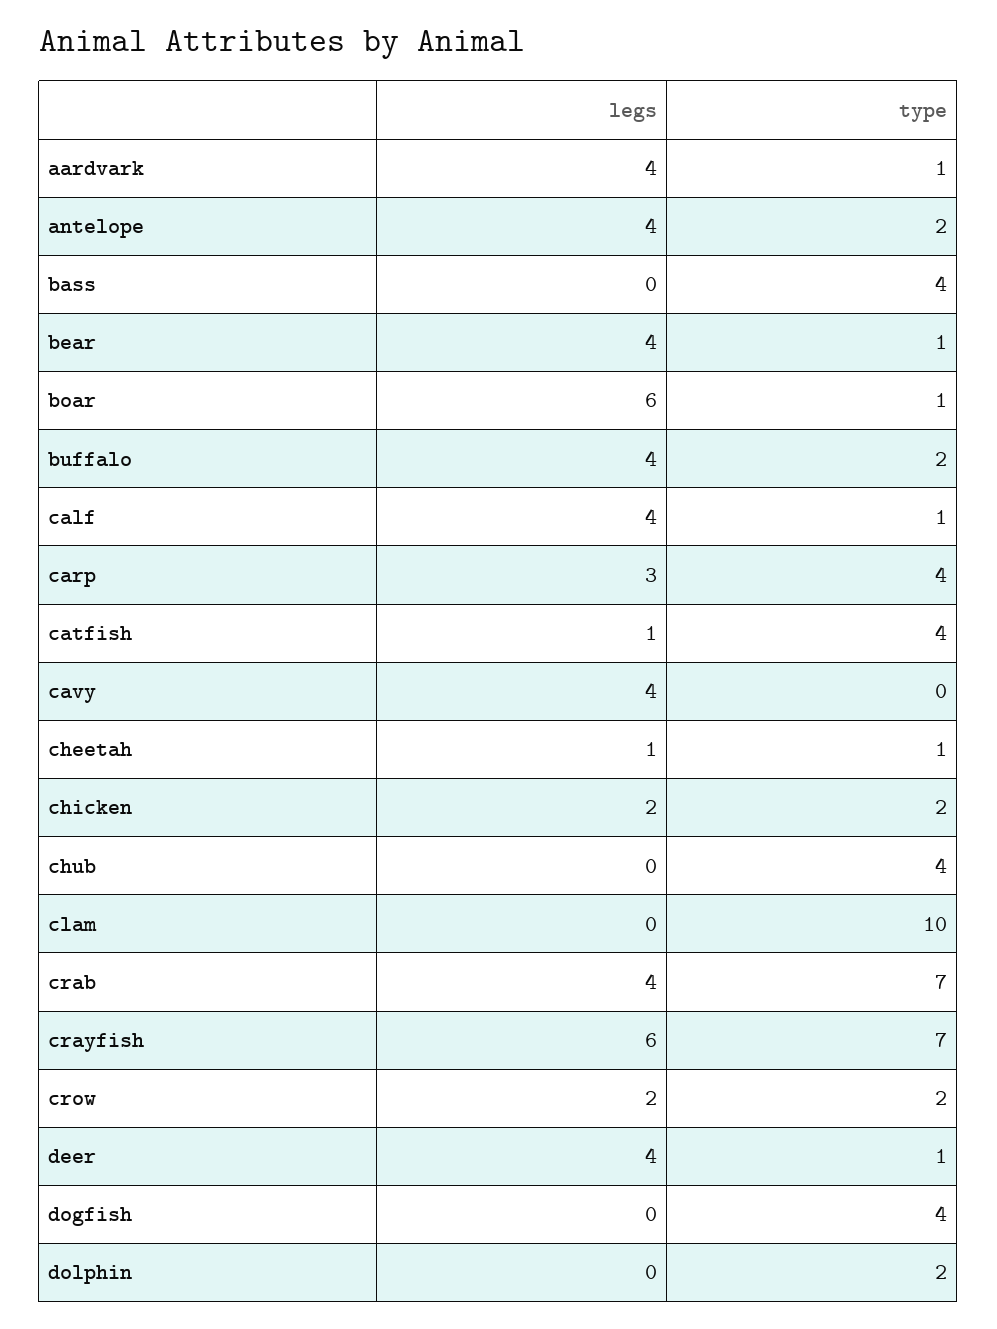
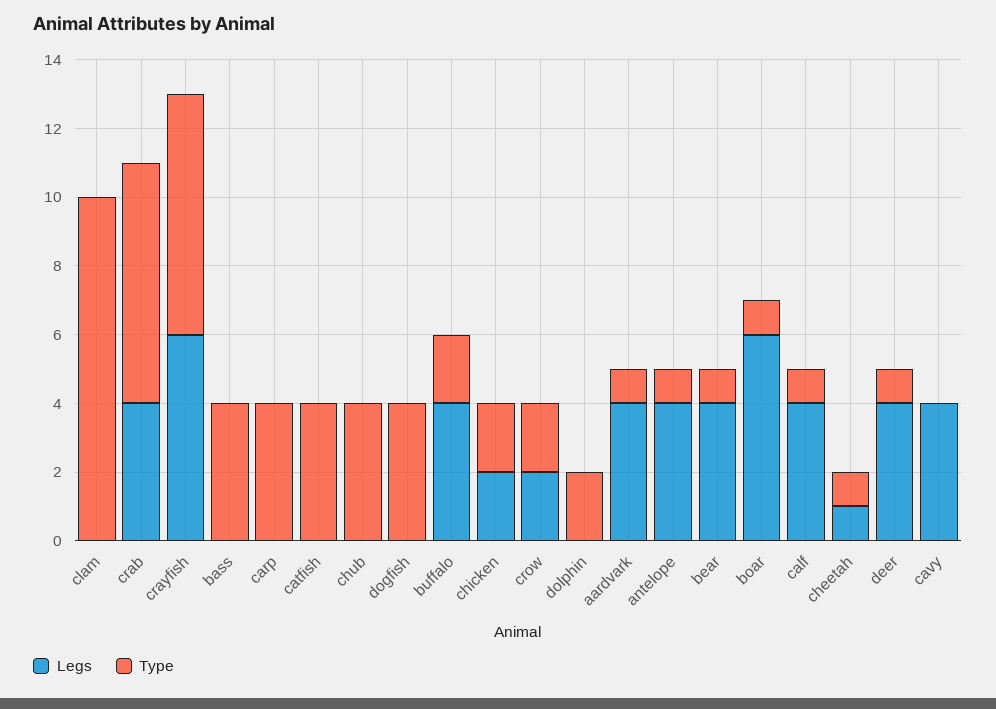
type, antelope: 2 -> 1
legs, carp: 3 -> 0
legs, catfish: 1 -> 0

